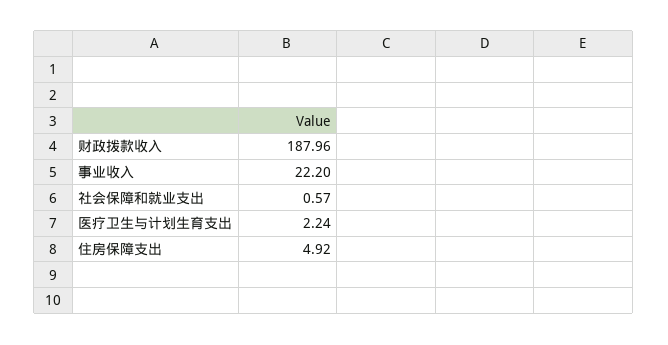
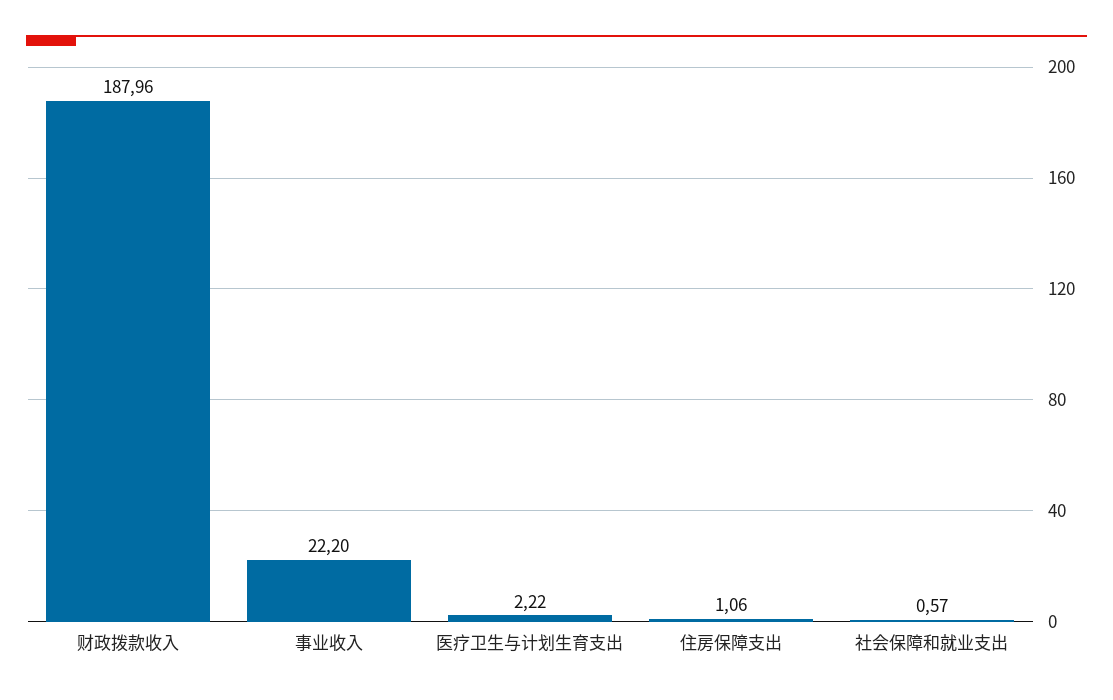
医疗卫生与计划生育支出: 2.24 -> 2.22
住房保障支出: 4.92 -> 1.06

